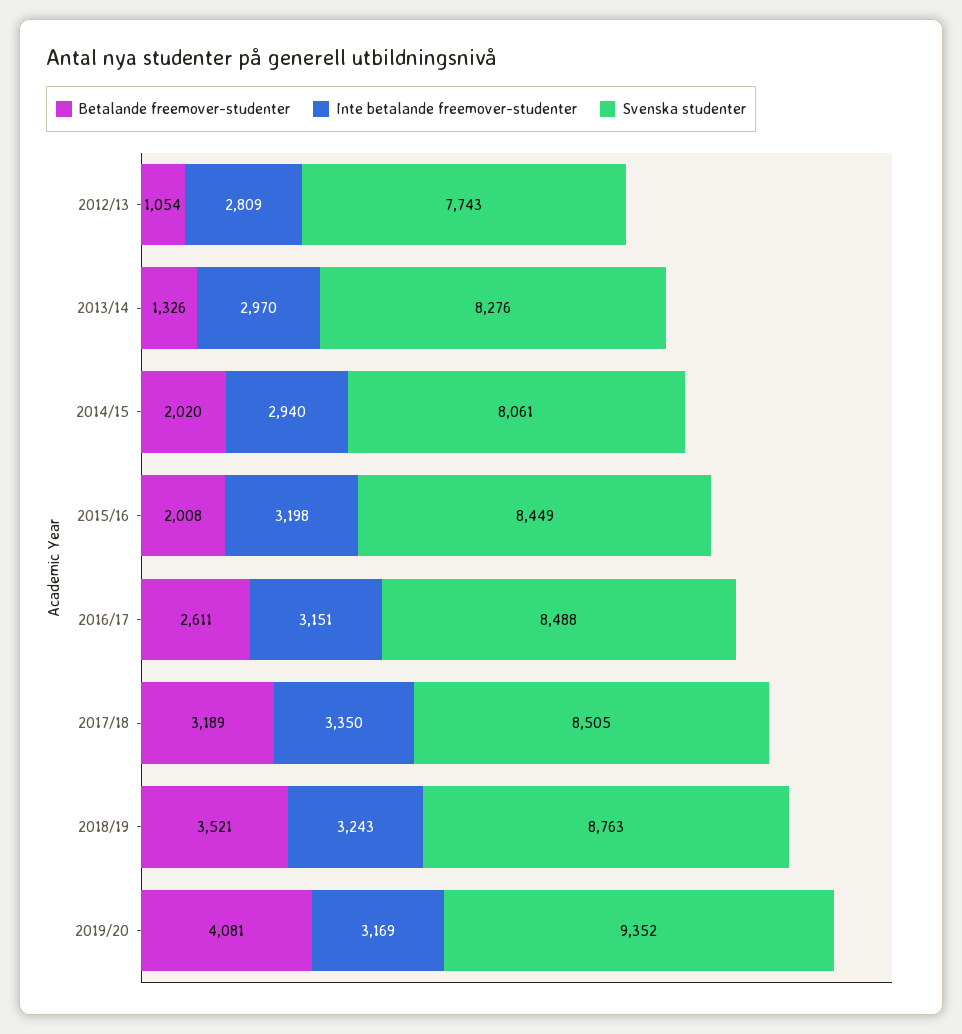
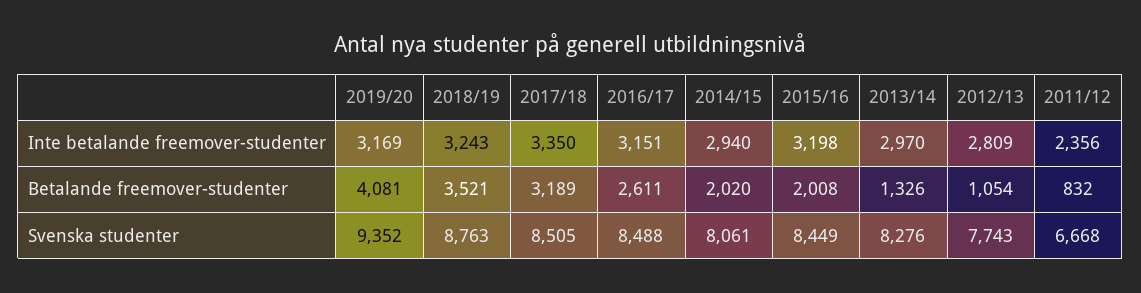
Inte betalande freemover-studenter, 2011/12: none -> 2356
Betalande freemover-studenter, 2011/12: none -> 832
Svenska studenter, 2011/12: none -> 6668

